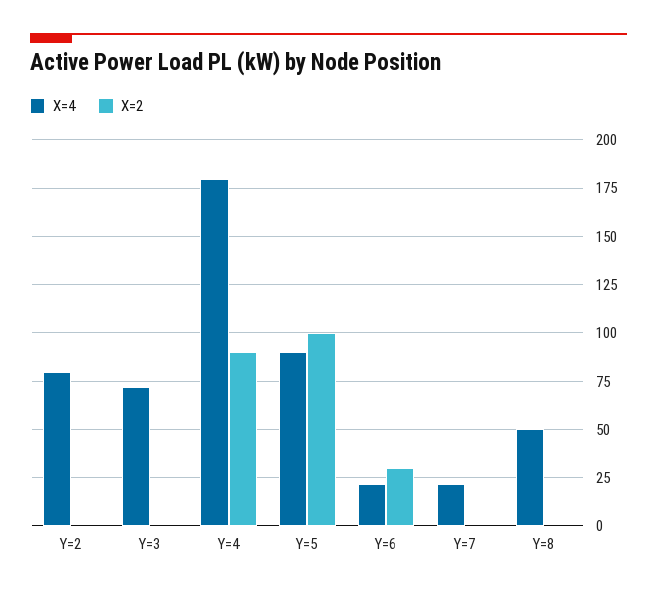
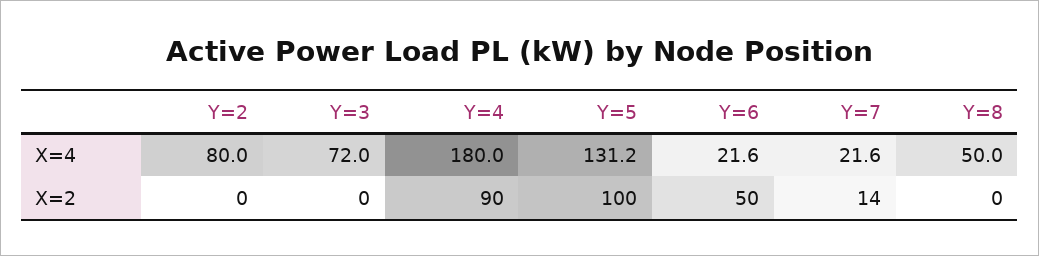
X=4, Y=5: 90 -> 131.2
X=2, Y=6: 30 -> 50
X=2, Y=7: 0 -> 14

